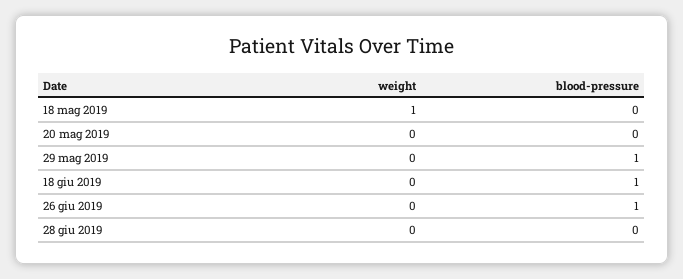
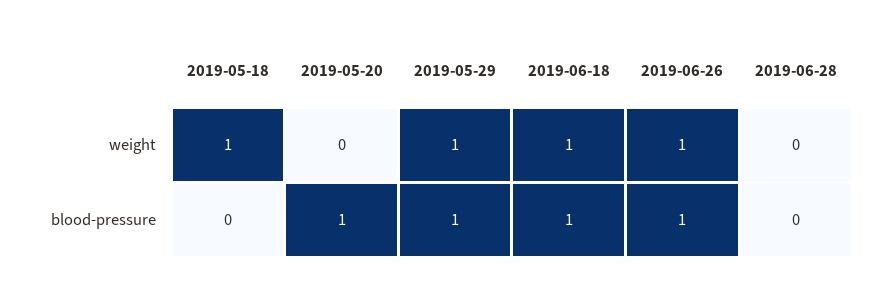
blood-pressure, 20 mag 2019: 0 -> 1
weight, 29 mag 2019: 0 -> 1
weight, 18 giu 2019: 0 -> 1
weight, 26 giu 2019: 0 -> 1

